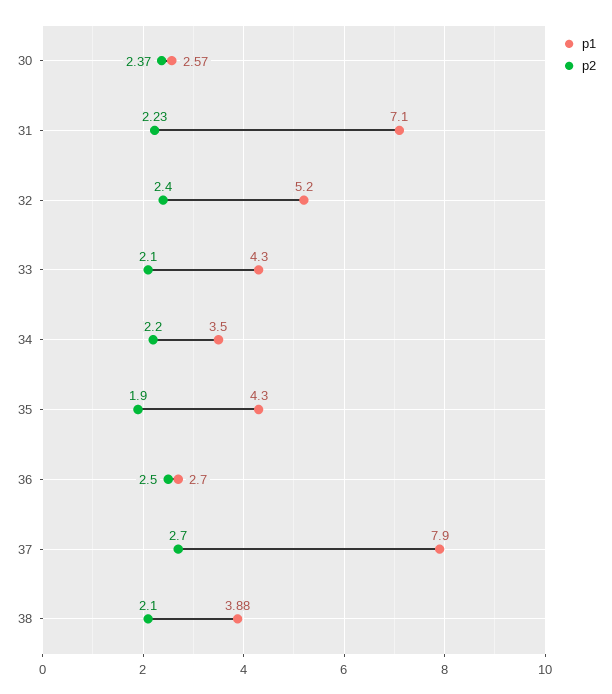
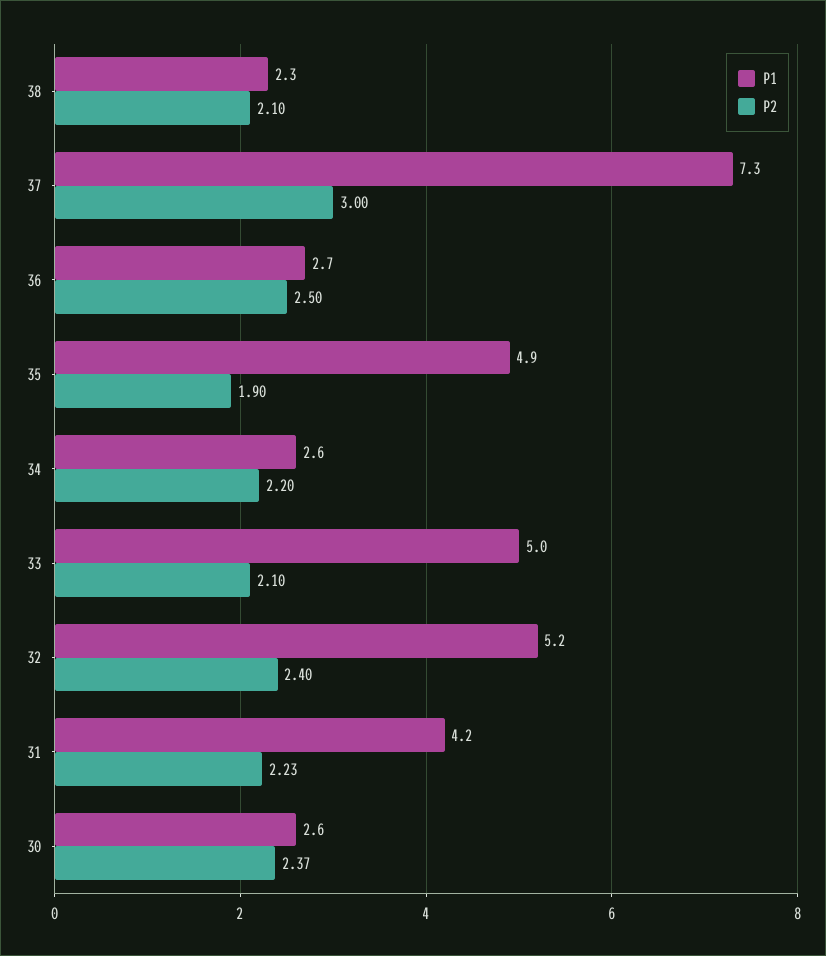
p1, 31: 7.1 -> 4.2
p1, 33: 4.3 -> 5
p1, 34: 3.5 -> 2.6
p1, 35: 4.3 -> 4.9
p1, 37: 7.9 -> 7.3
p2, 37: 2.7 -> 3
p1, 38: 3.88 -> 2.3

